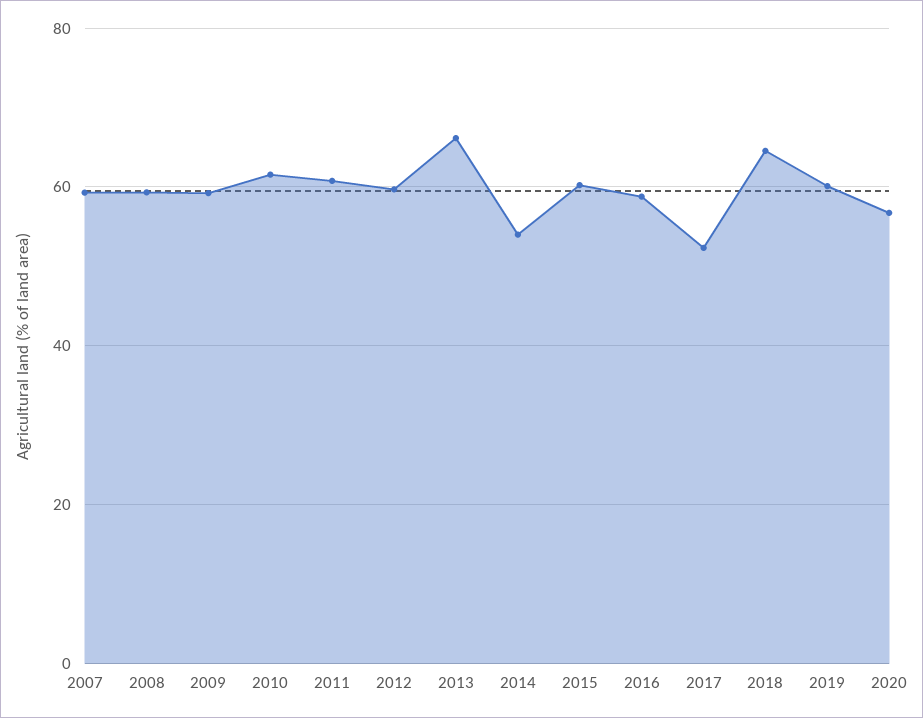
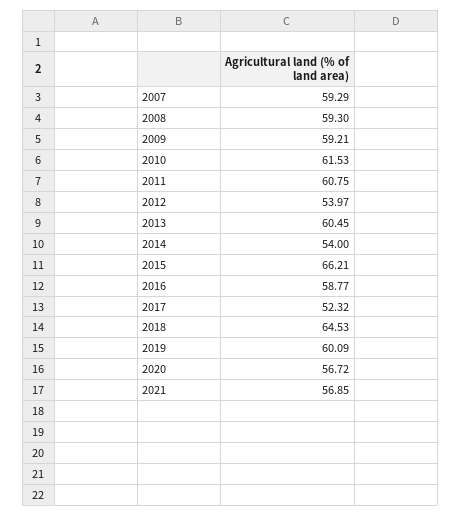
2012: 60 -> 53.97
2013: 66 -> 60.45
2015: 60 -> 66.21
2021: none -> 56.85

